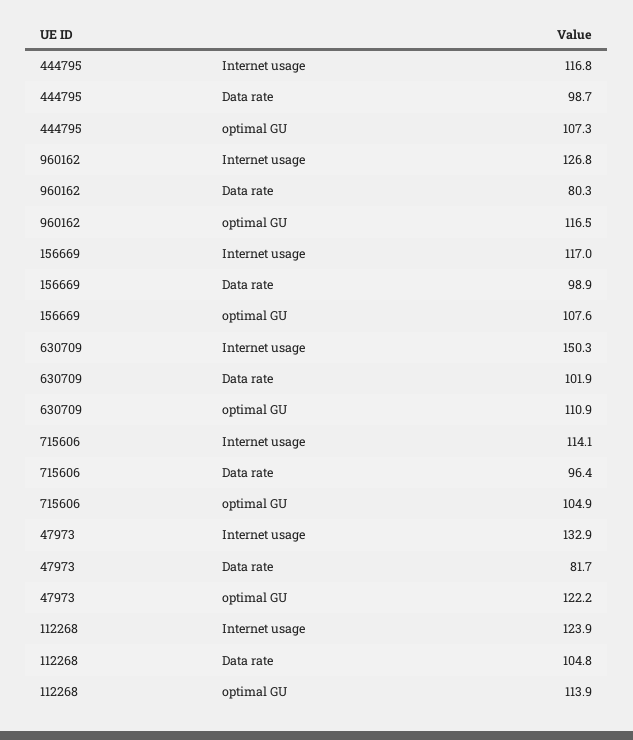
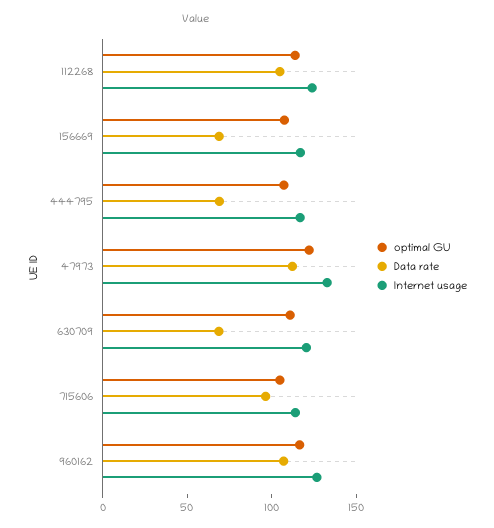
Data rate, 444795: 98.7 -> 70
Data rate, 960162: 80.3 -> 110
Data rate, 156669: 98.9 -> 70
Internet usage, 630709: 150.3 -> 120
Data rate, 630709: 101.9 -> 70
Data rate, 47973: 81.7 -> 110

